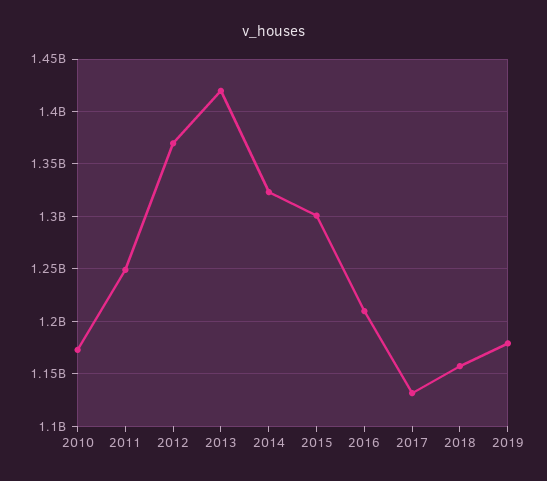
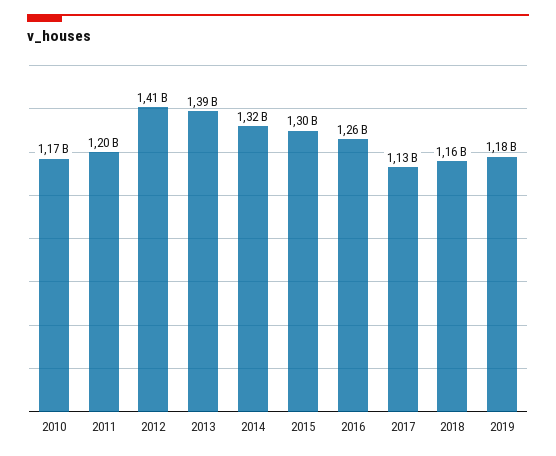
2011: 1250000000 -> 1200000000
2012: 1370000000 -> 1410000000
2013: 1420000000 -> 1390000000
2016: 1210000000 -> 1260000000

